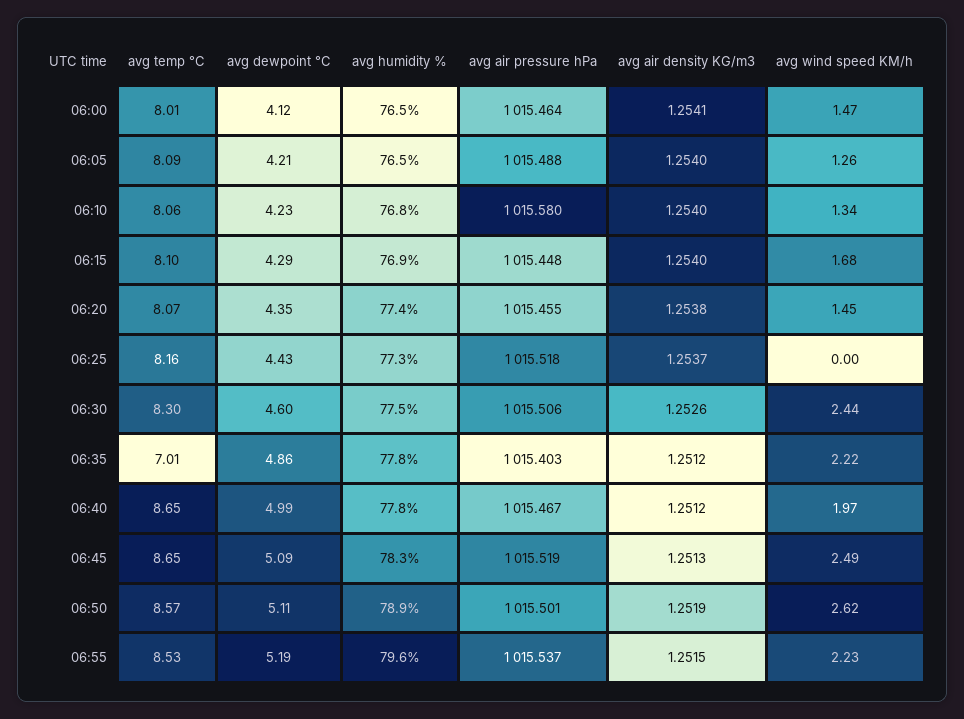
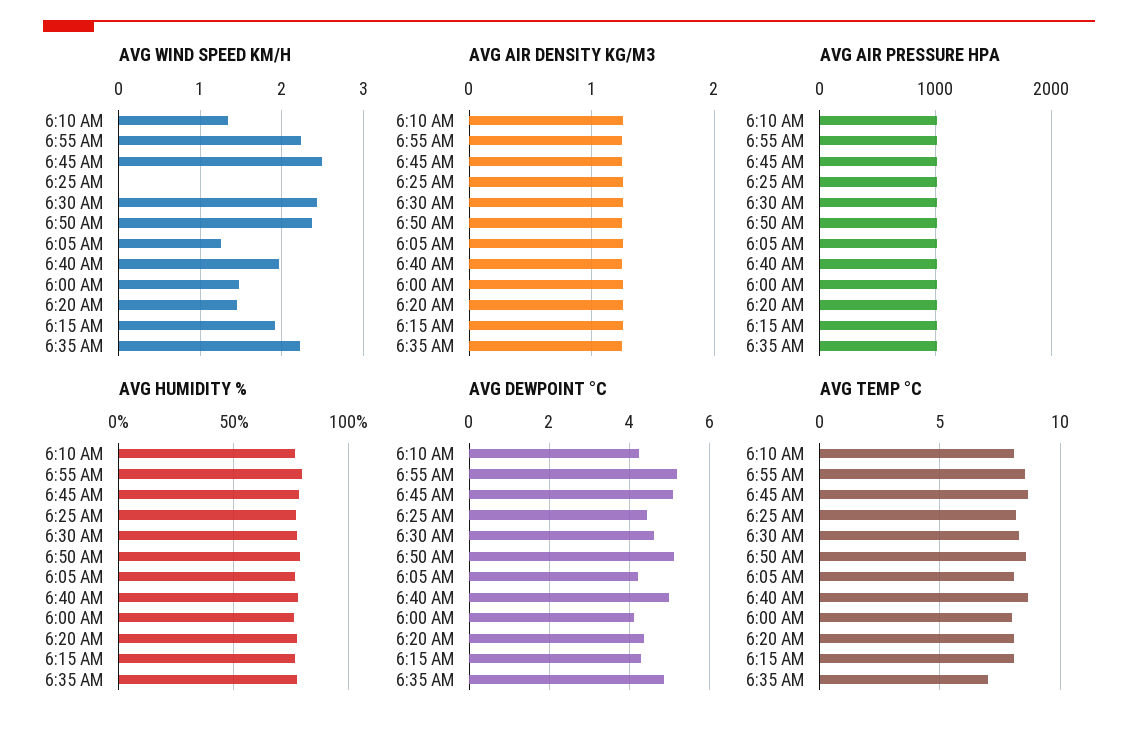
avg wind speed KM/h, 06:15: 1.68 -> 1.9
avg wind speed KM/h, 06:50: 2.62 -> 2.4

